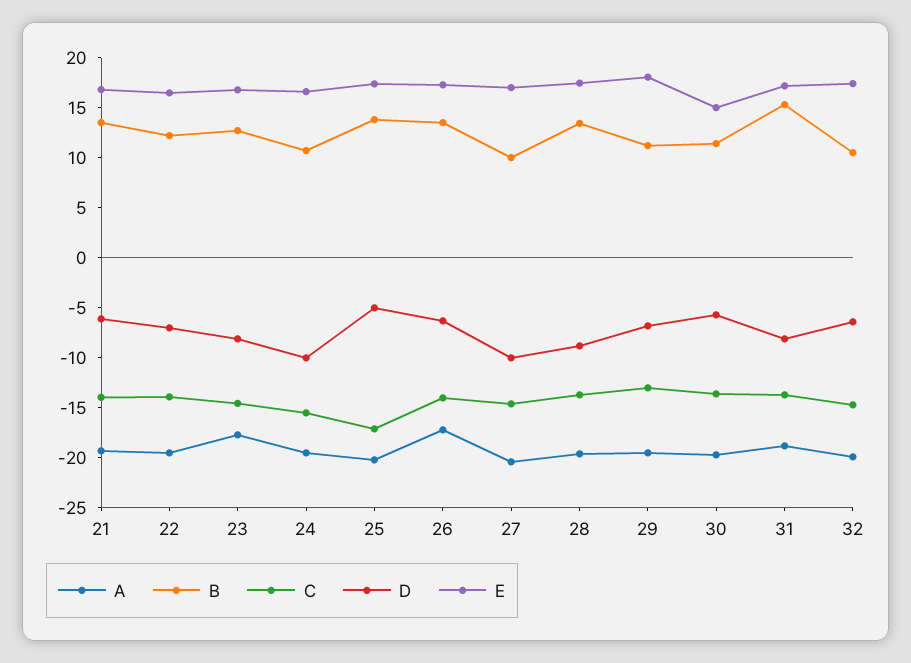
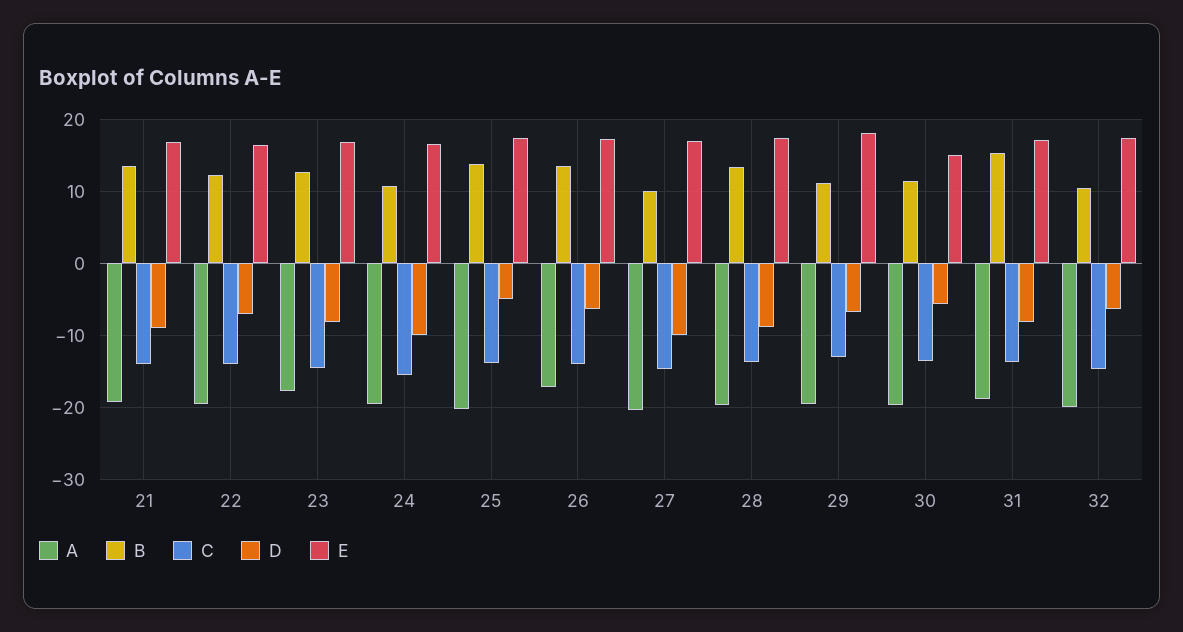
D, 21: -6 -> -9
C, 25: -17 -> -14

